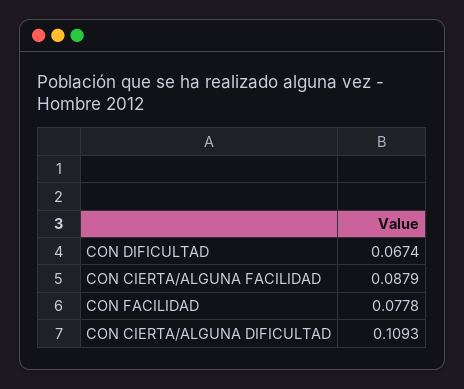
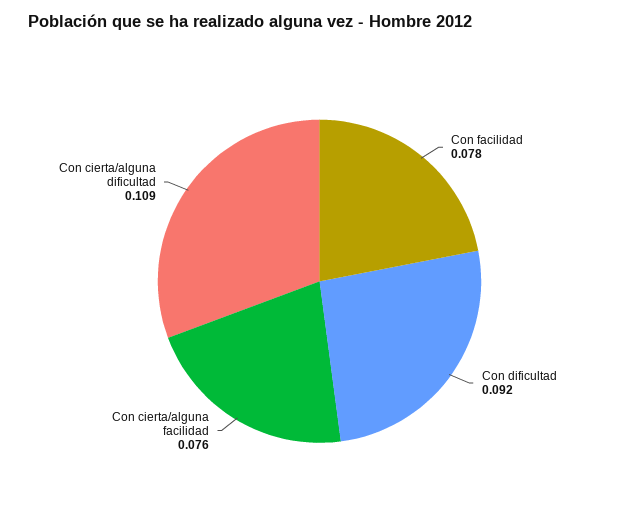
CON DIFICULTAD: 0.0674 -> 0.092
CON CIERTA/ALGUNA FACILIDAD: 0.0879 -> 0.076

